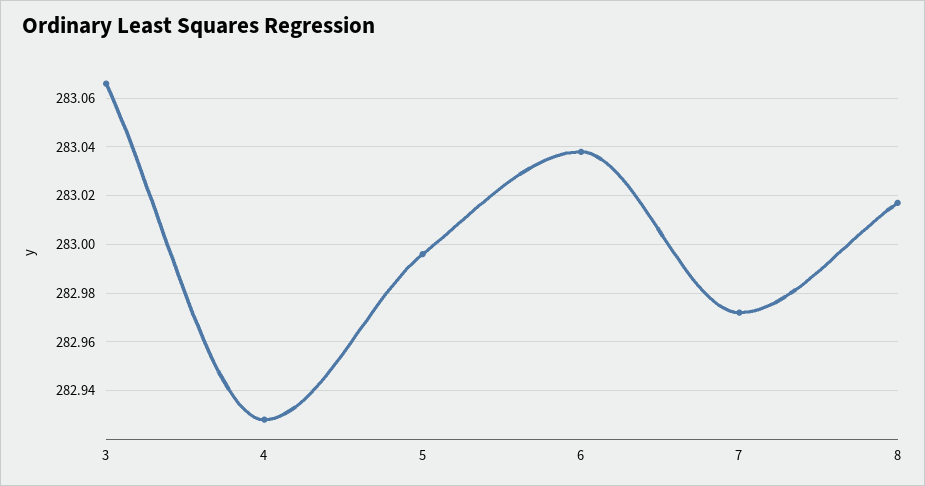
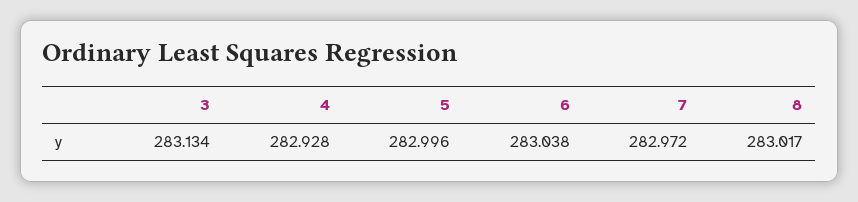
3: 283.065 -> 283.134

